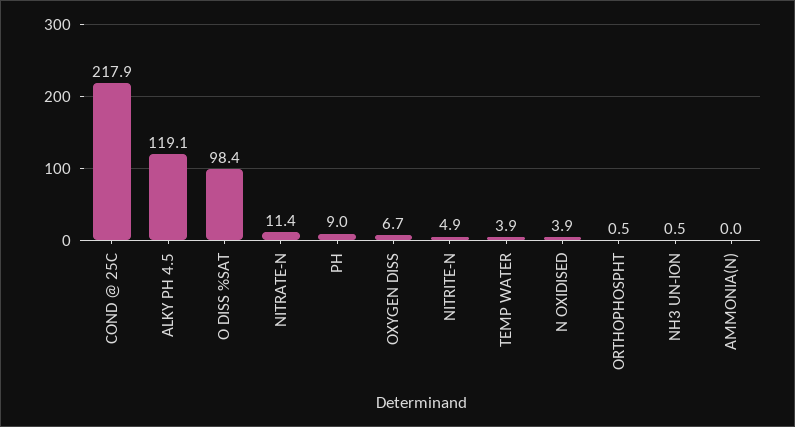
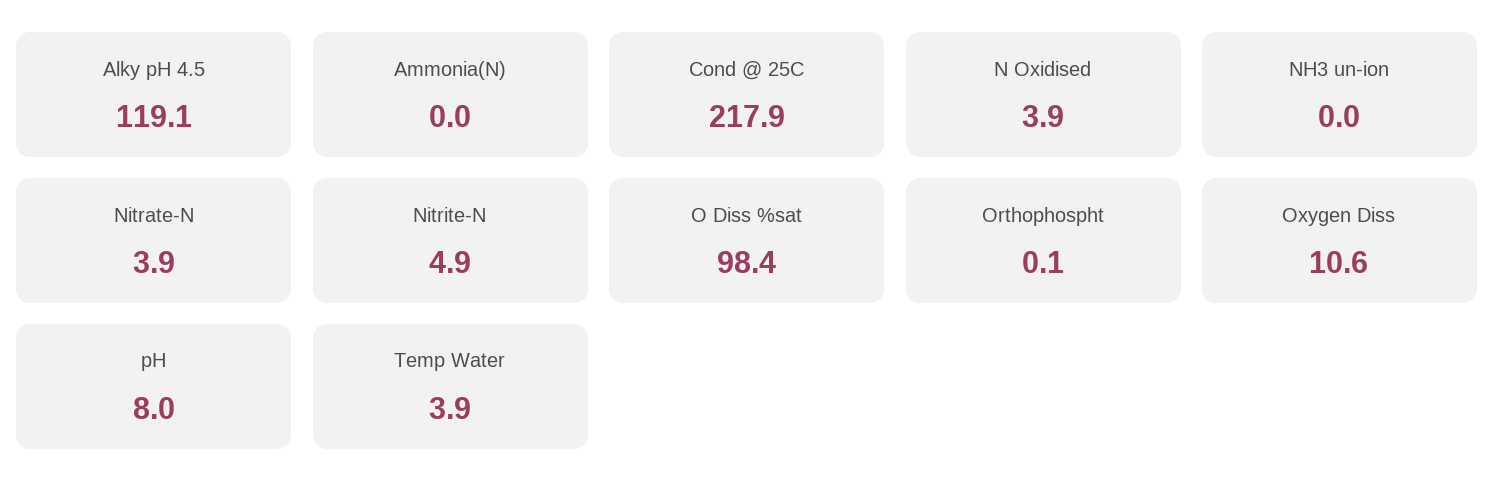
NITRATE-N: 11.4 -> 3.9
PH: 9 -> 8
OXYGEN DISS: 6.7 -> 10.6
ORTHOPHOSPHT: 0.5 -> 0.1
NH3 UN-ION: 0.5 -> 0

